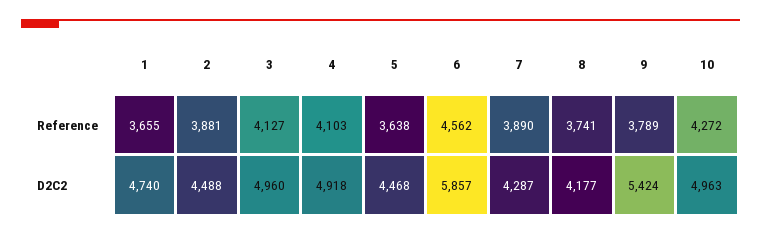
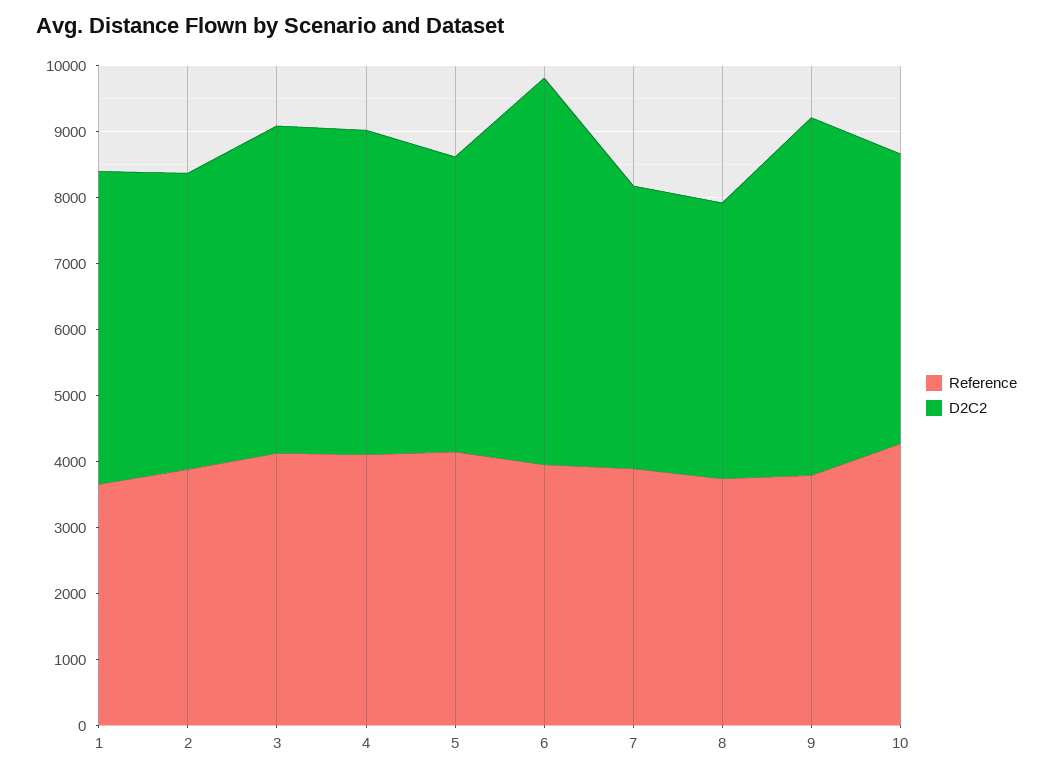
Reference, 5: 3638 -> 4200
Reference, 6: 4562 -> 4000
D2C2, 10: 4963 -> 4400

